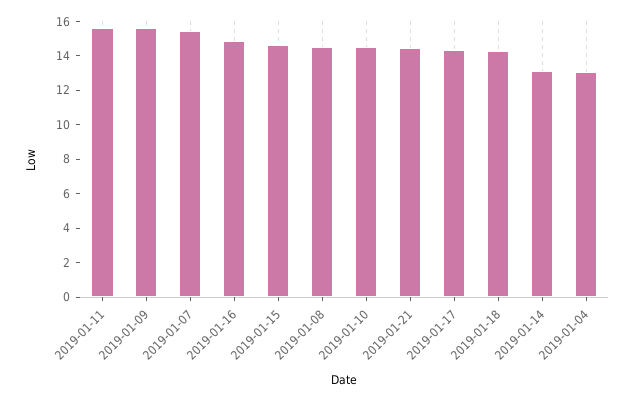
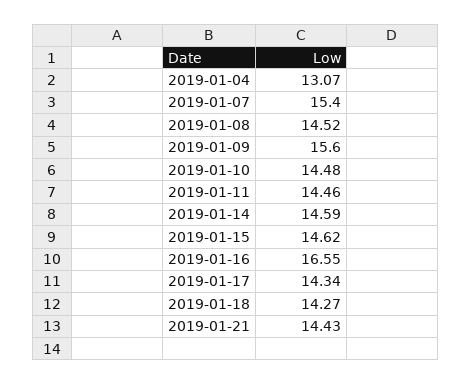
2019-01-11: 15.5 -> 14.46
2019-01-16: 15 -> 16.55
2019-01-14: 13 -> 14.59

